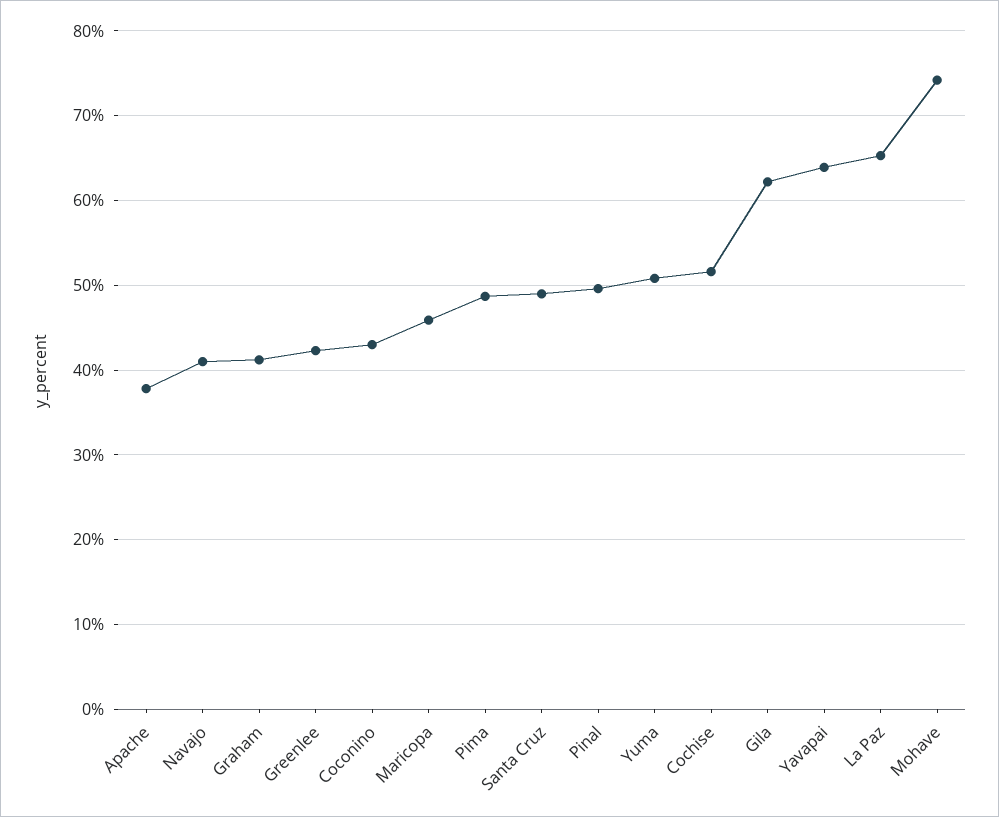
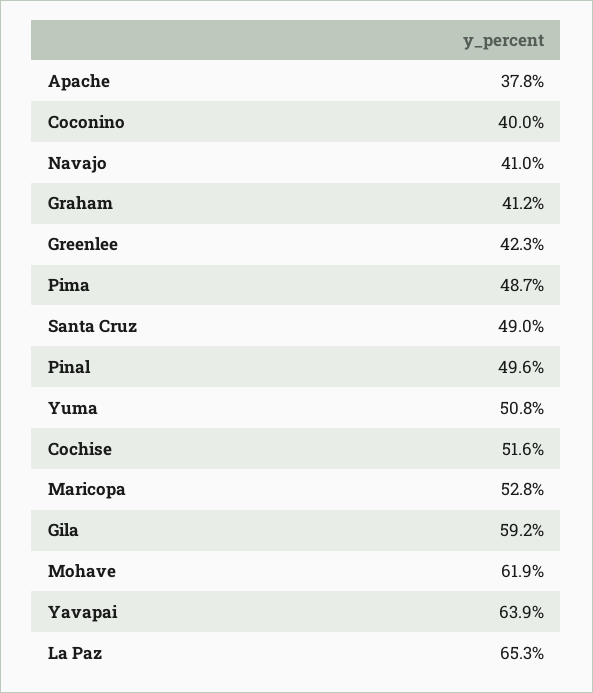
Coconino: 43 -> 40
Maricopa: 46 -> 52.8
Gila: 62 -> 59.2
Mohave: 74 -> 61.9

